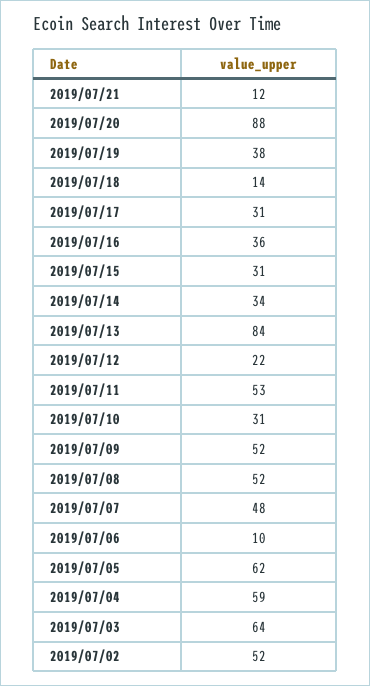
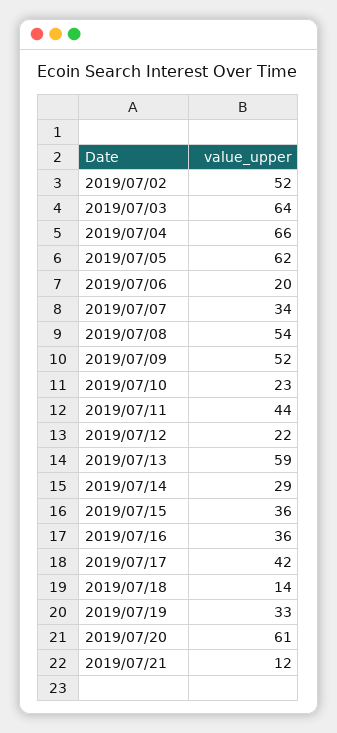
2019/07/20: 88 -> 61
2019/07/19: 38 -> 33
2019/07/17: 31 -> 42
2019/07/15: 31 -> 36
2019/07/14: 34 -> 29
2019/07/13: 84 -> 59
2019/07/11: 53 -> 44
2019/07/10: 31 -> 23
2019/07/08: 52 -> 54
2019/07/07: 48 -> 34
2019/07/06: 10 -> 20
2019/07/04: 59 -> 66

